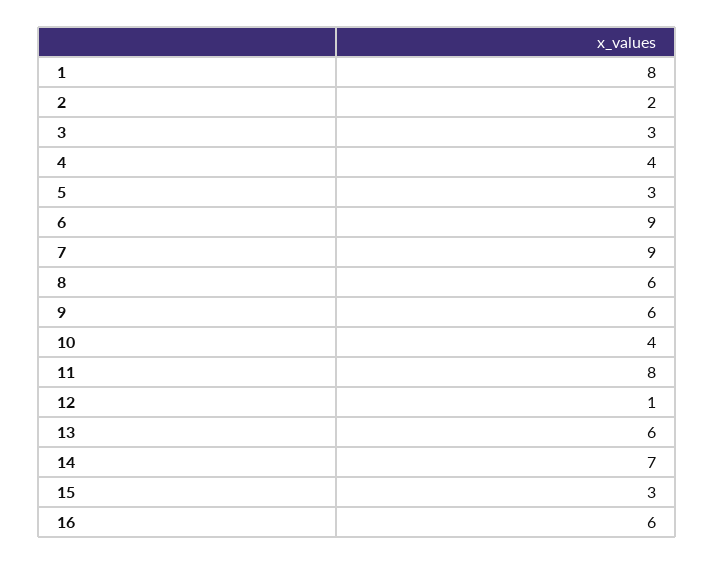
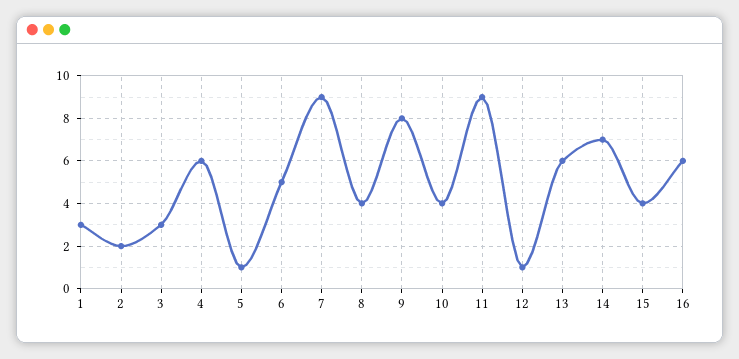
1: 8 -> 3
4: 4 -> 6
5: 3 -> 1
6: 9 -> 5
8: 6 -> 4
9: 6 -> 8
11: 8 -> 9
15: 3 -> 4

